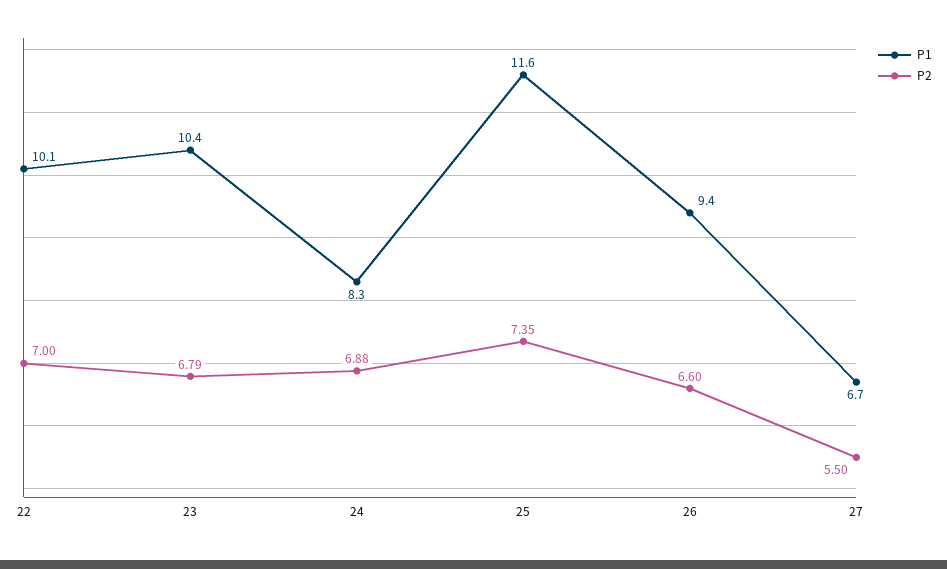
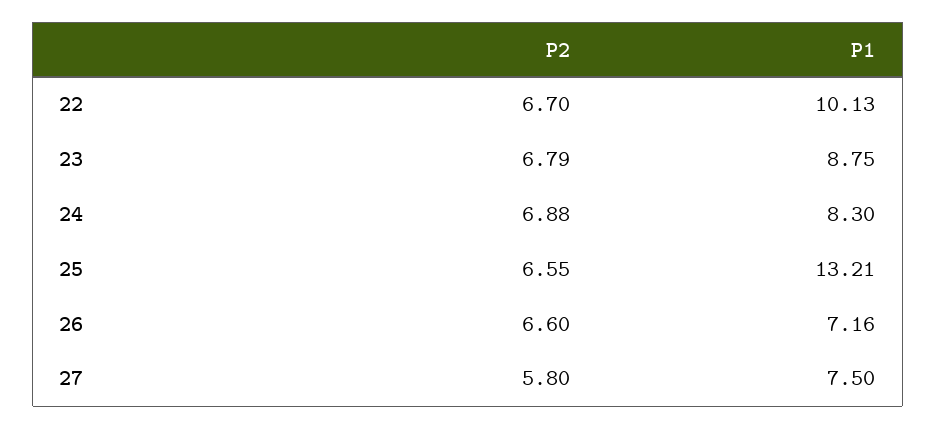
P2, 22: 7 -> 6.7
P1, 23: 10.4 -> 8.75
P1, 25: 11.6 -> 13.21
P2, 25: 7.35 -> 6.55
P1, 26: 9.4 -> 7.16
P1, 27: 6.7 -> 7.5
P2, 27: 5.5 -> 5.8

